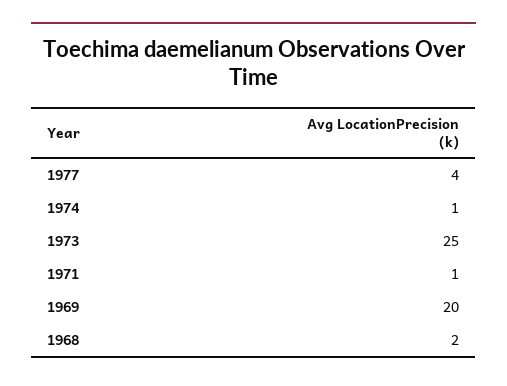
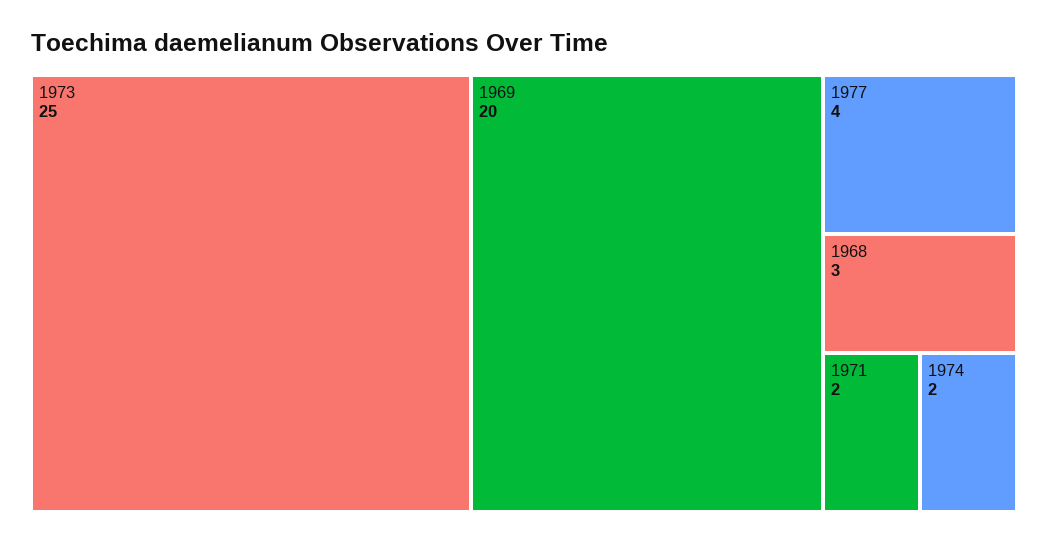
1974: 1 -> 2
1971: 1 -> 2
1968: 2 -> 3

